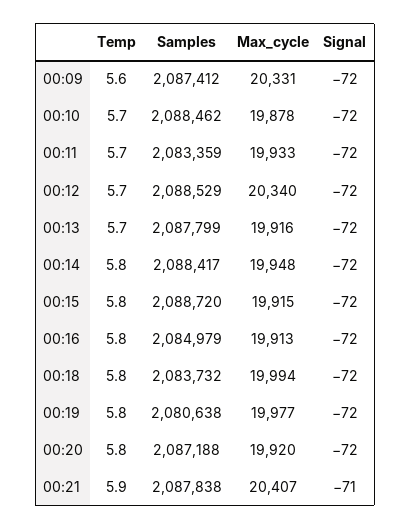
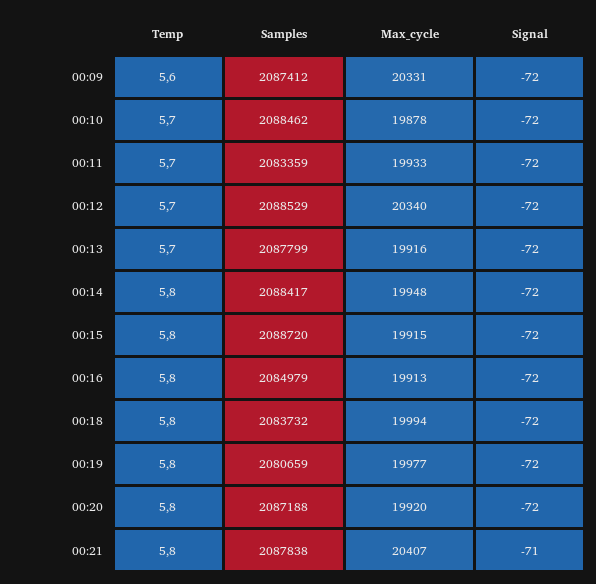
Samples, 00:19: 2080638 -> 2080659
Temp, 00:21: 5.9 -> 5.8

